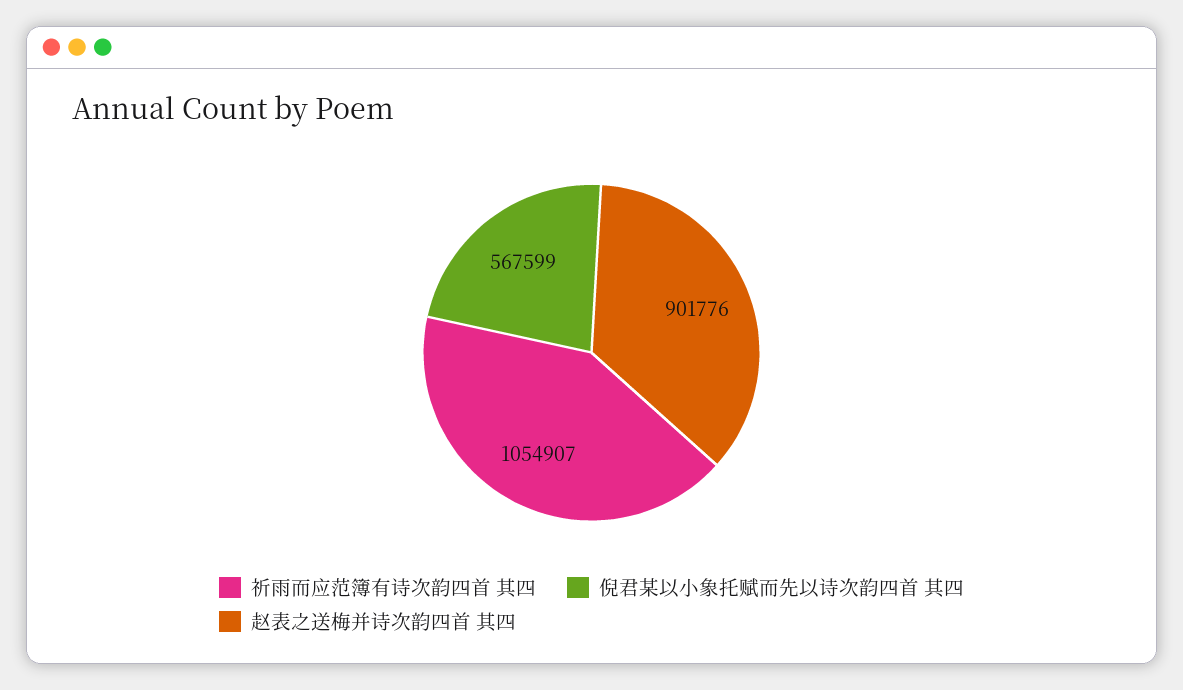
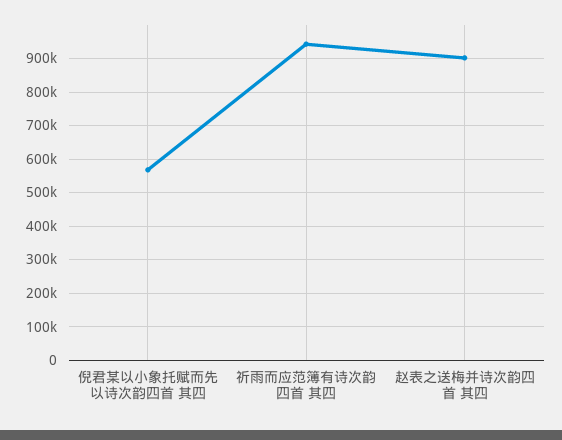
祈雨而应范簿有诗次韵四首 其四: 1054907 -> 940000

